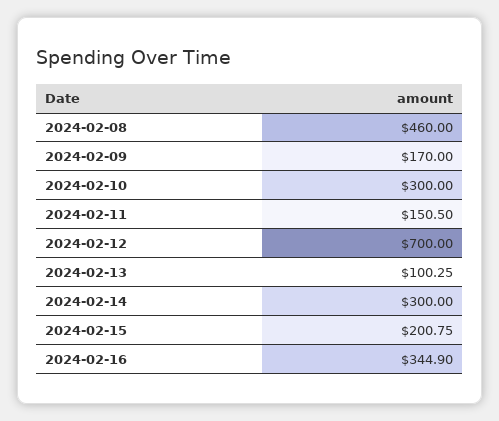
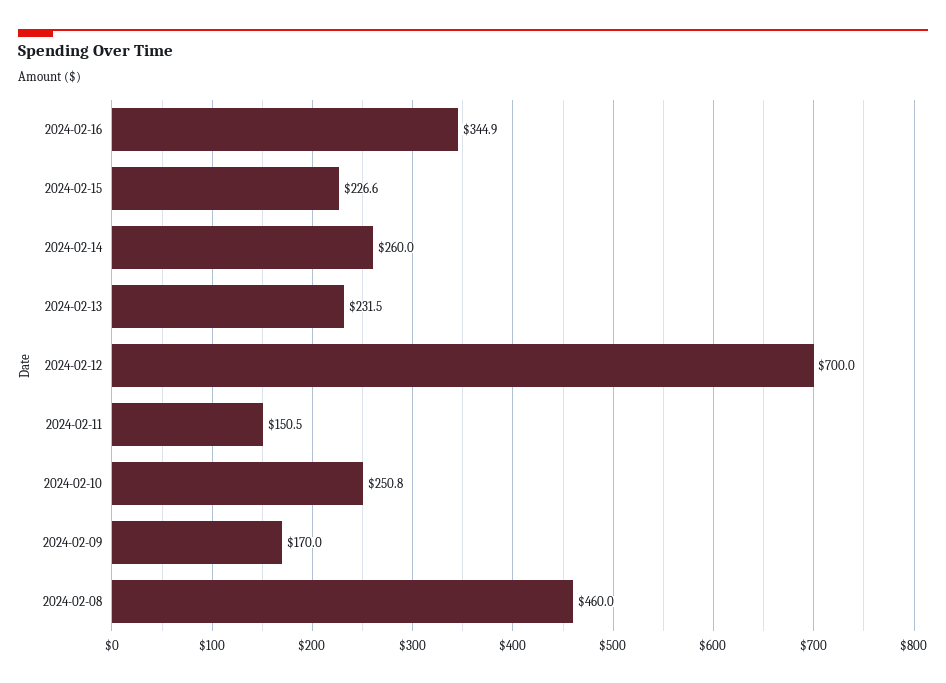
2024-02-10: 300 -> 250.8
2024-02-13: 100.25 -> 231.5
2024-02-14: 300 -> 260
2024-02-15: 200.75 -> 226.6

